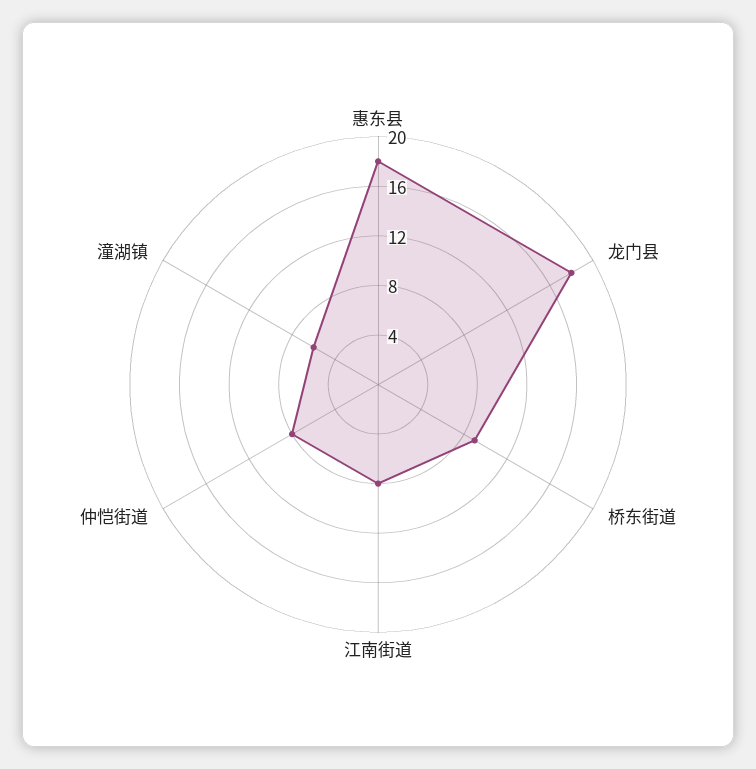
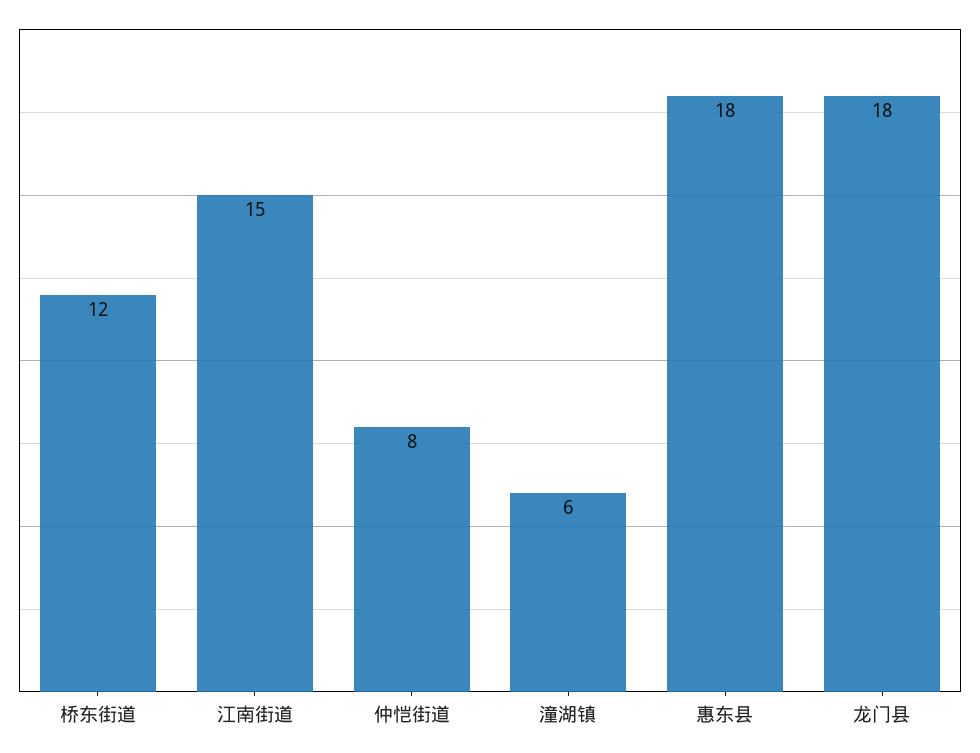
桥东街道: 9 -> 12
江南街道: 8 -> 15

